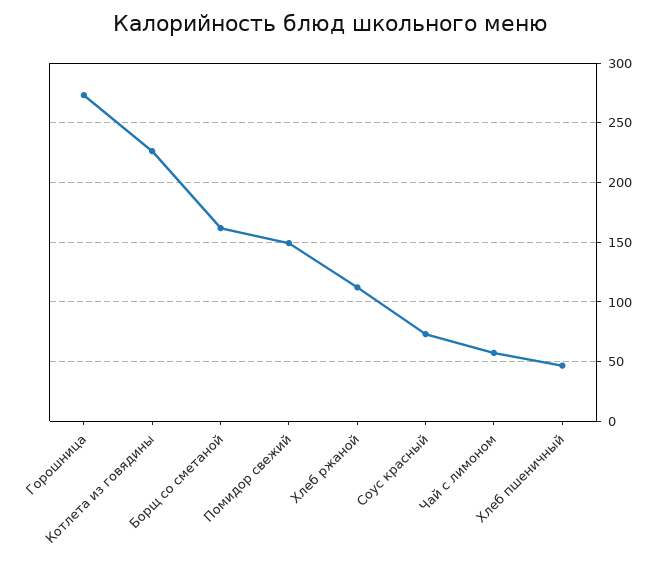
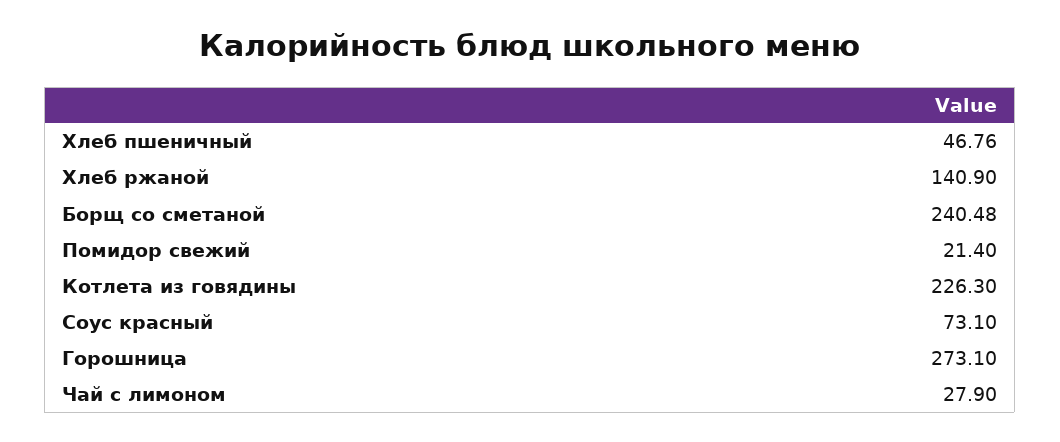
Борщ со сметаной: 160 -> 240.48
Помидор свежий: 150 -> 21.4
Хлеб ржаной: 110 -> 140.9
Чай с лимоном: 60 -> 27.9

